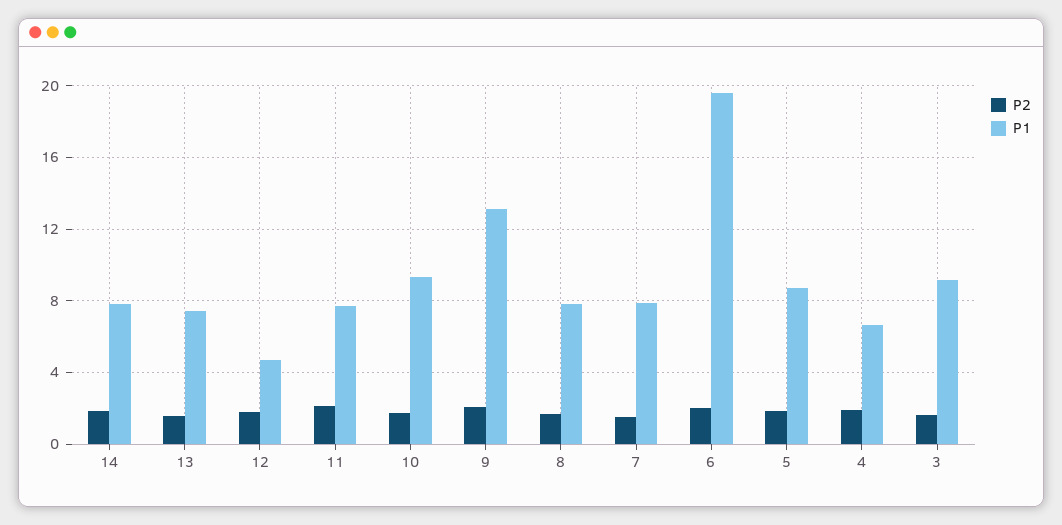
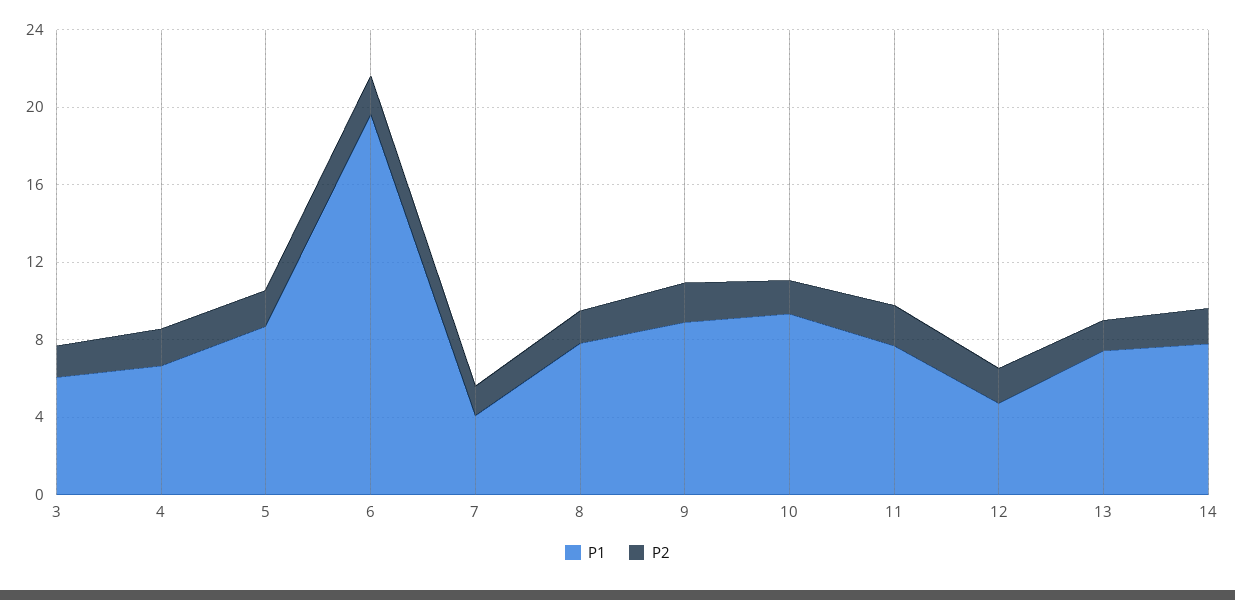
P1, 9: 13 -> 9
P1, 7: 8 -> 4
P1, 3: 9 -> 6

